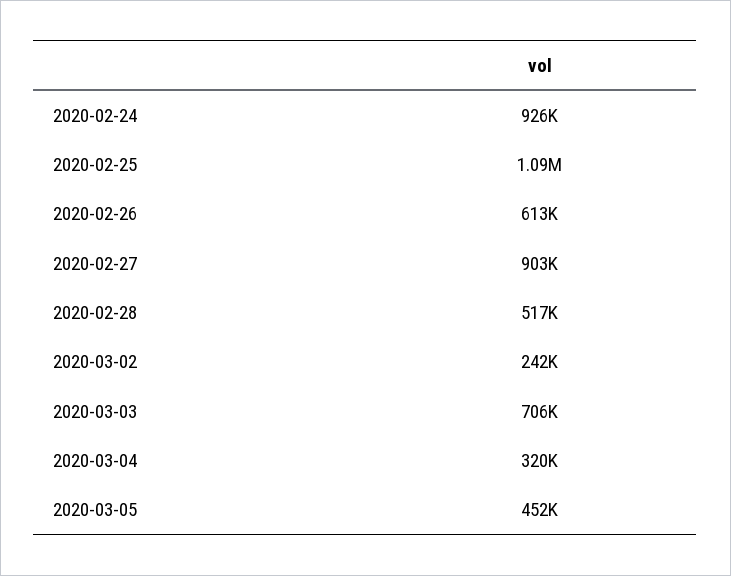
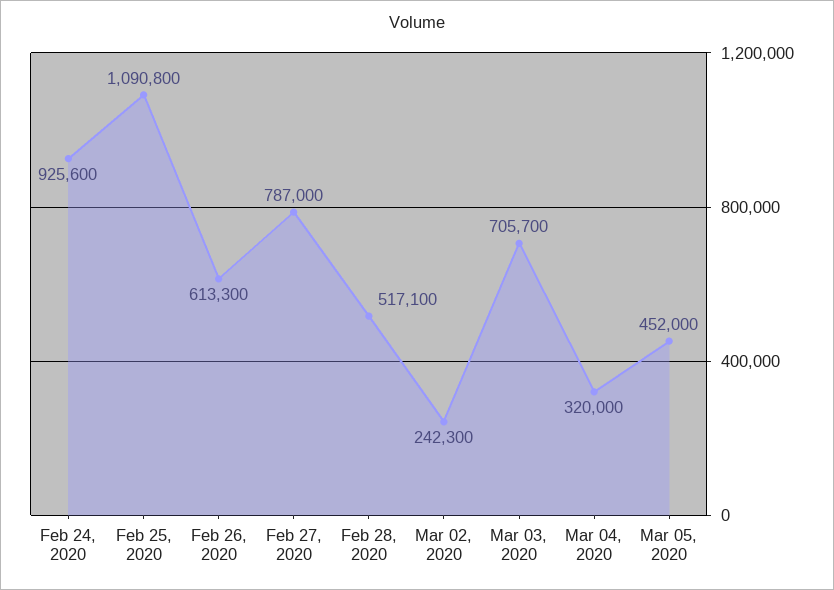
2020-02-27: 903000 -> 787000

